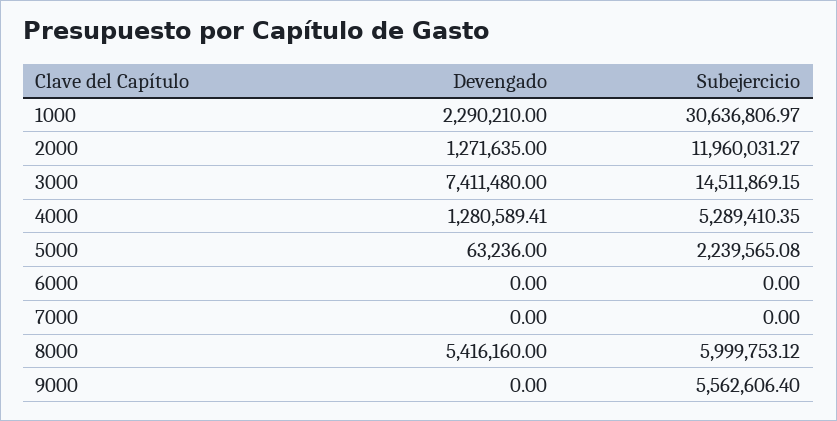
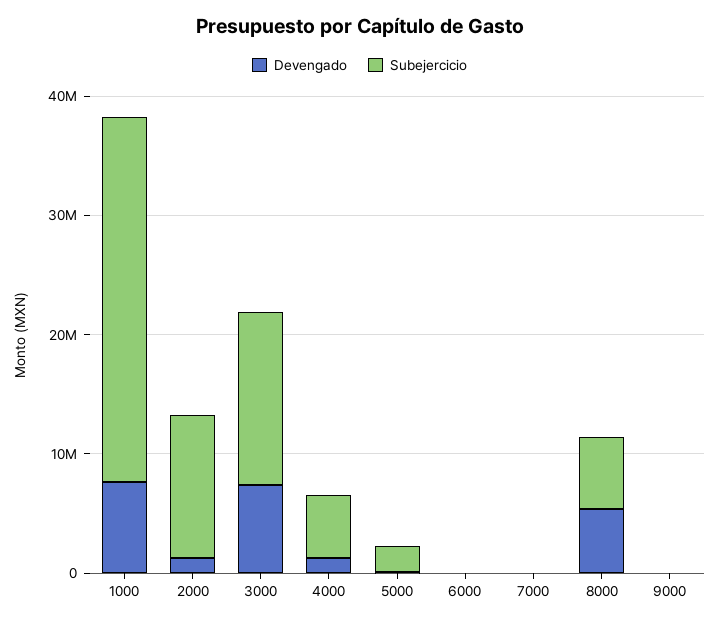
Devengado, 1000: 2290210 -> 8000000
Subejercicio, 9000: 5562606.4 -> 0

